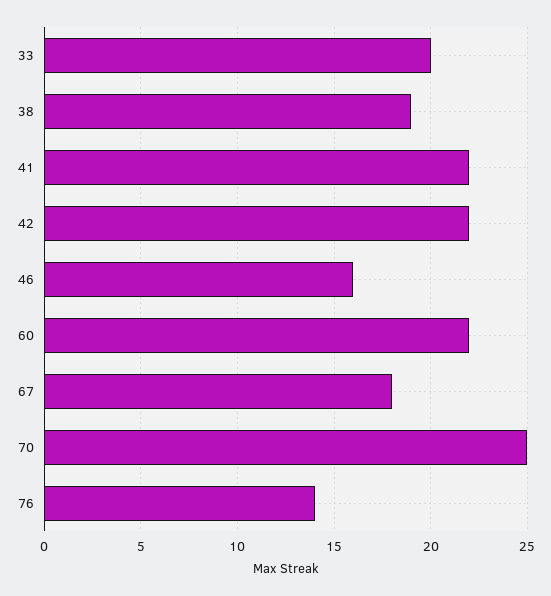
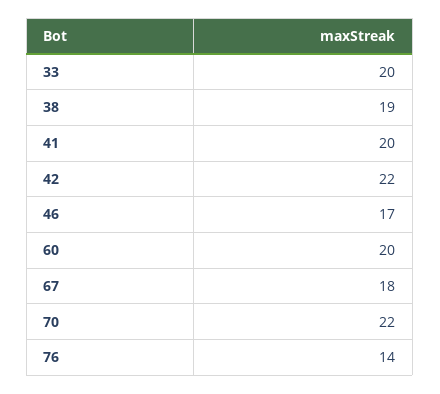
41: 22 -> 20
46: 16 -> 17
60: 22 -> 20
70: 25 -> 22

